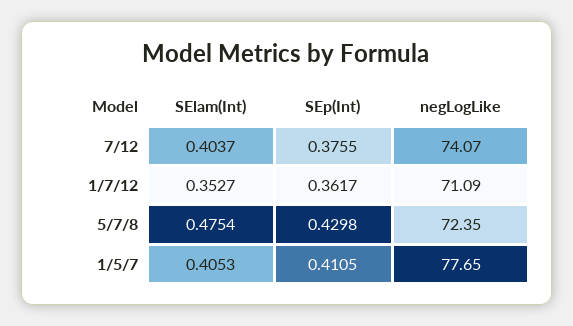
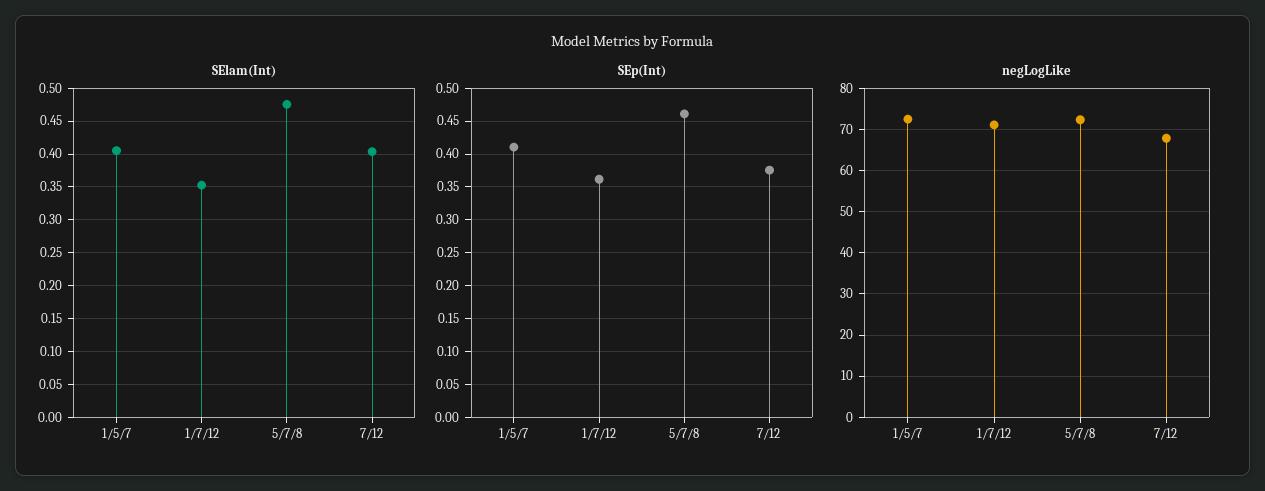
negLogLike, 7/12: 74.07 -> 68
SEp(Int), 5/7/8: 0.4298 -> 0.46
negLogLike, 1/5/7: 77.65 -> 72

